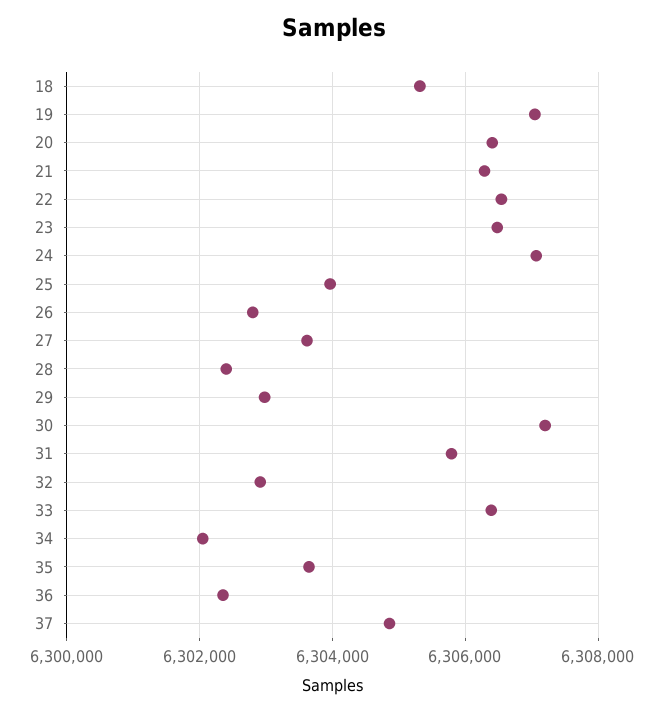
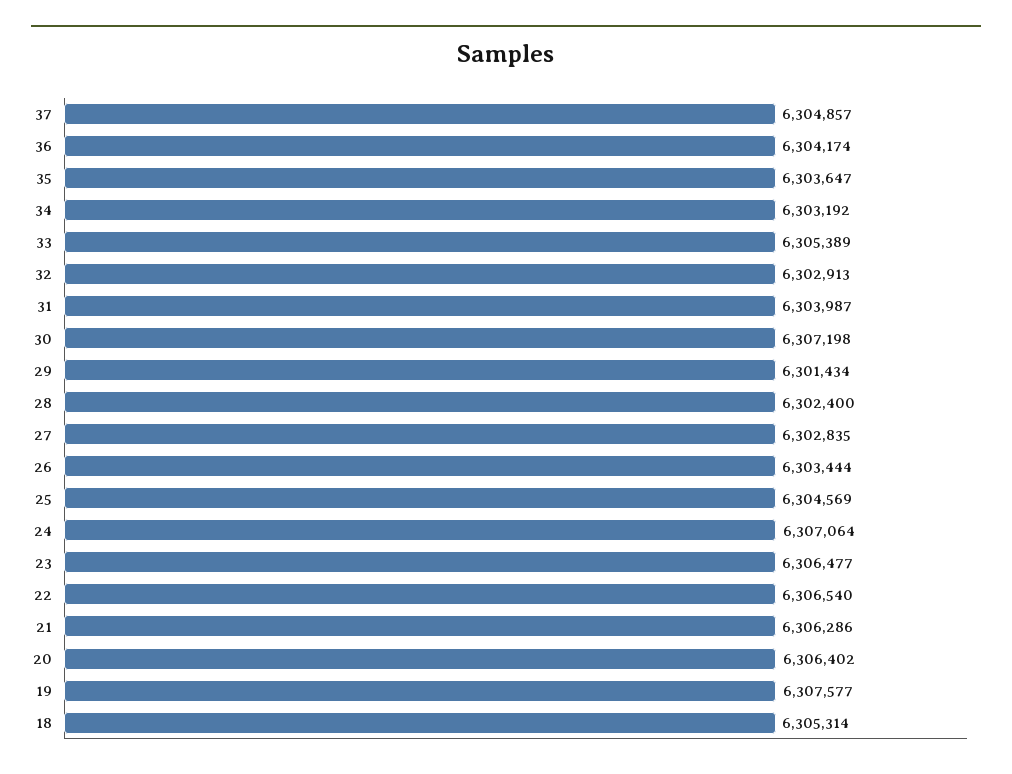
19: 6307000 -> 6307577
25: 6304000 -> 6304569
26: 6302800 -> 6303444
27: 6303600 -> 6302835
29: 6303000 -> 6301434
31: 6305800 -> 6303987
33: 6306400 -> 6305389
34: 6302000 -> 6303192
36: 6302400 -> 6304174

